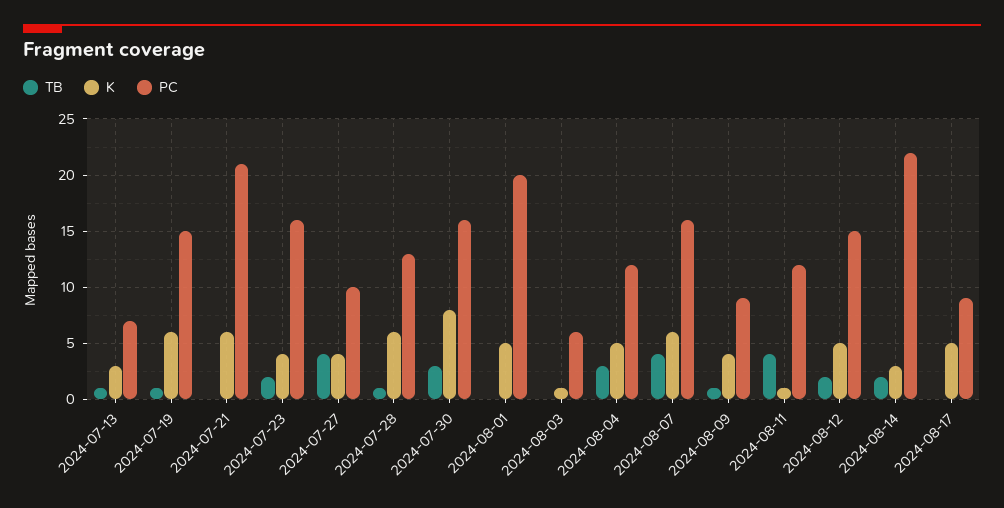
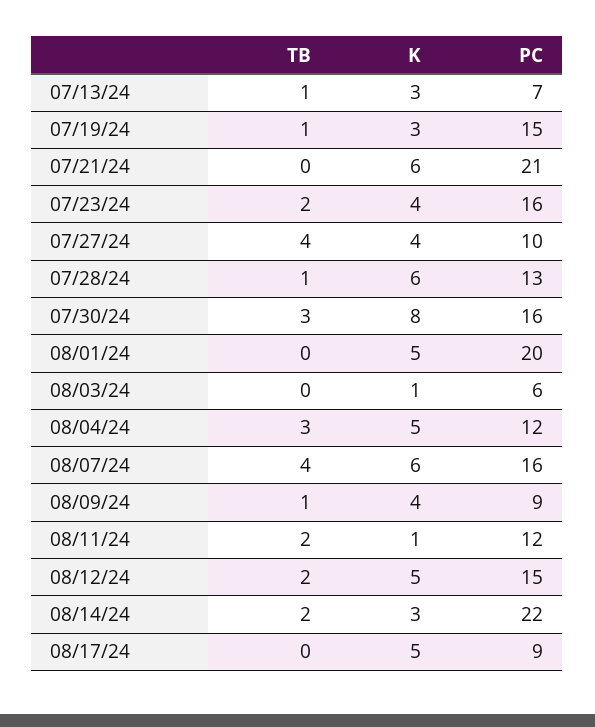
K, 2024-07-19: 6 -> 3
TB, 2024-08-11: 4 -> 2

